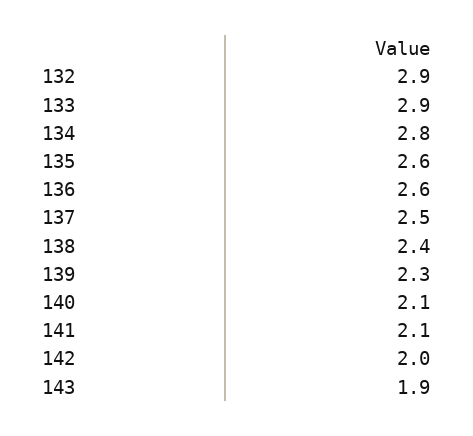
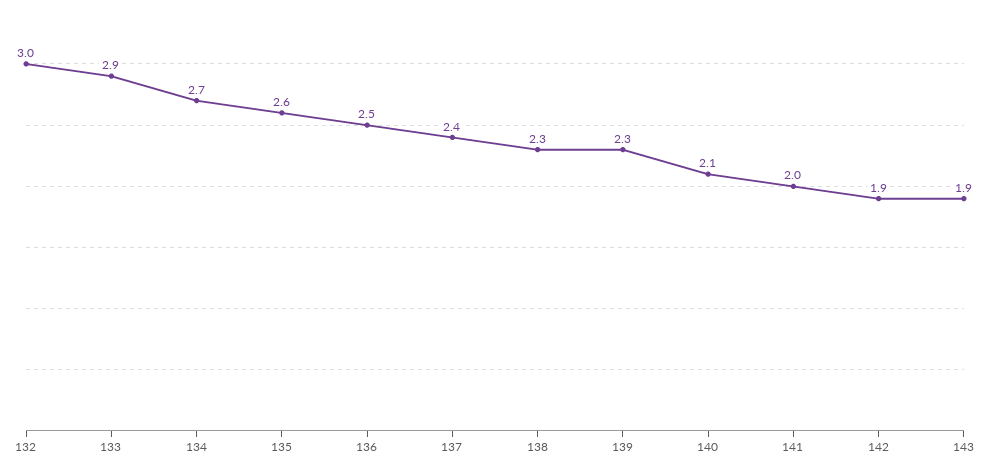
132: 2.9 -> 3
134: 2.8 -> 2.7
136: 2.6 -> 2.5
137: 2.5 -> 2.4
138: 2.4 -> 2.3
141: 2.1 -> 2
142: 2 -> 1.9

